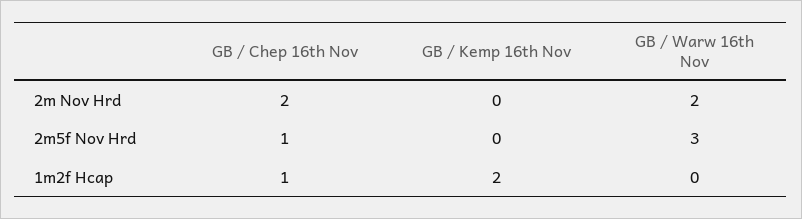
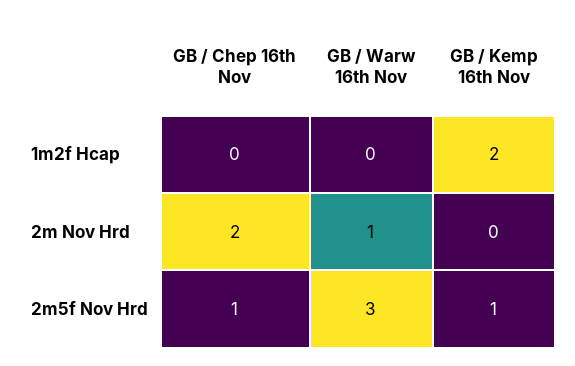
GB / Warw 16th Nov, 2m Nov Hrd: 2 -> 1
GB / Kemp 16th Nov, 2m5f Nov Hrd: 0 -> 1
GB / Chep 16th Nov, 1m2f Hcap: 1 -> 0

